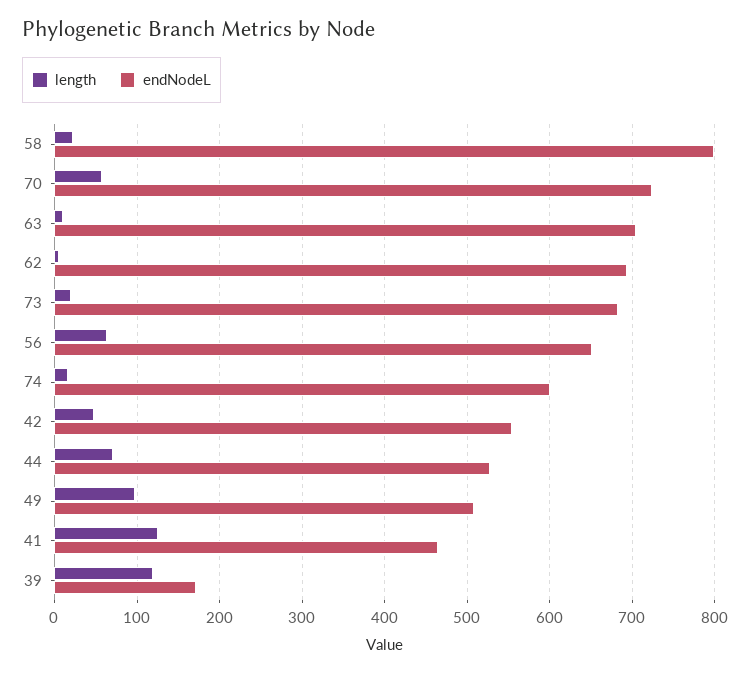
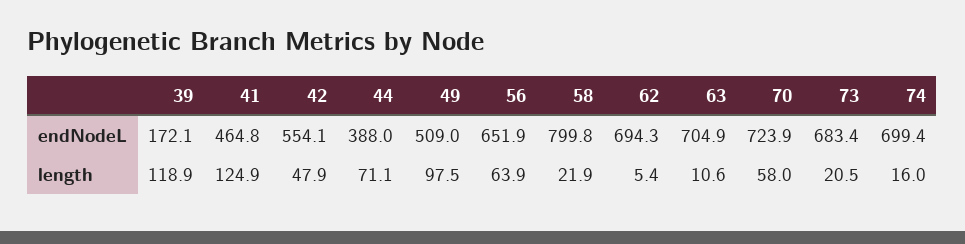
endNodeL, 74: 600 -> 699.4
endNodeL, 44: 530 -> 388

